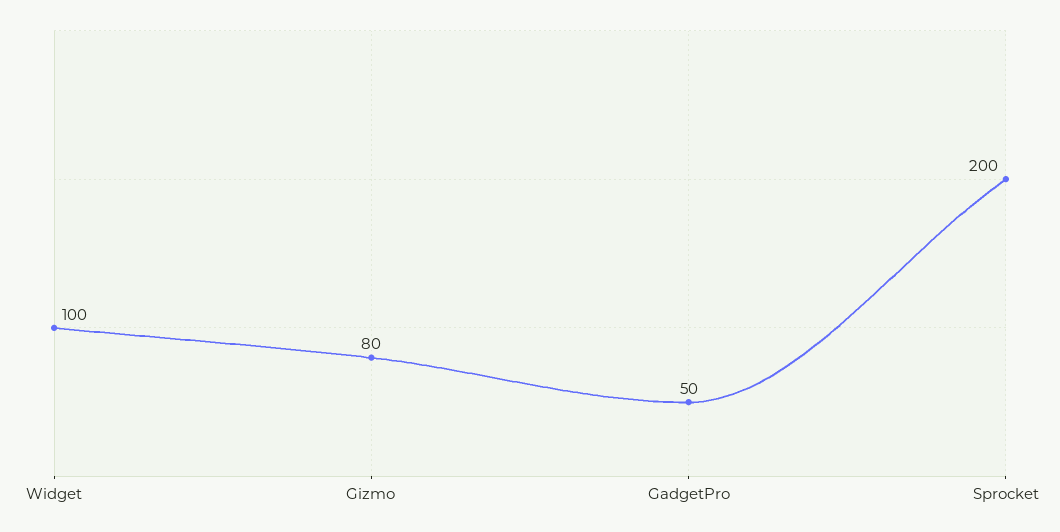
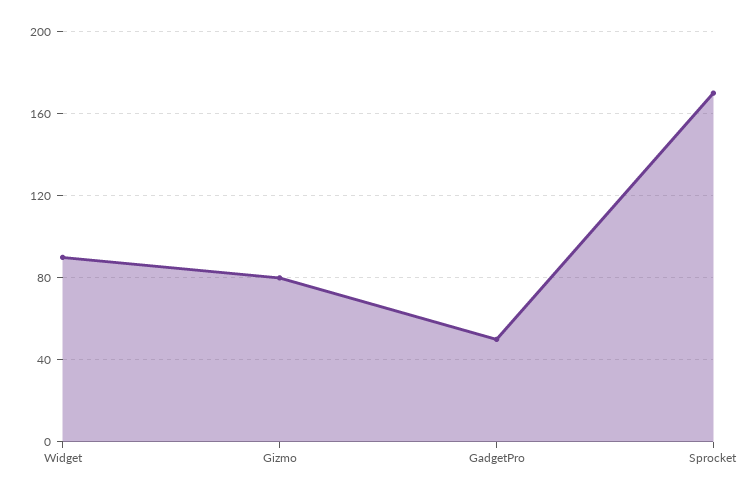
Widget: 100 -> 90
Sprocket: 200 -> 170

